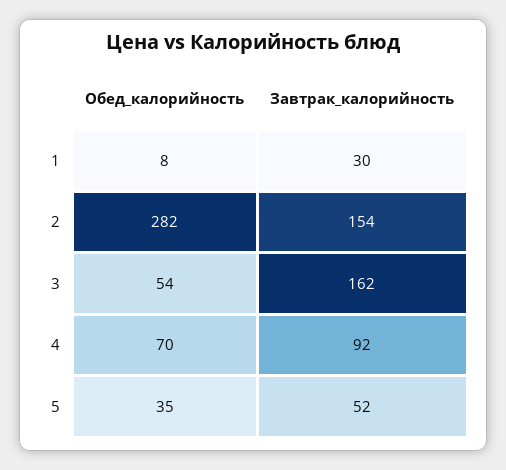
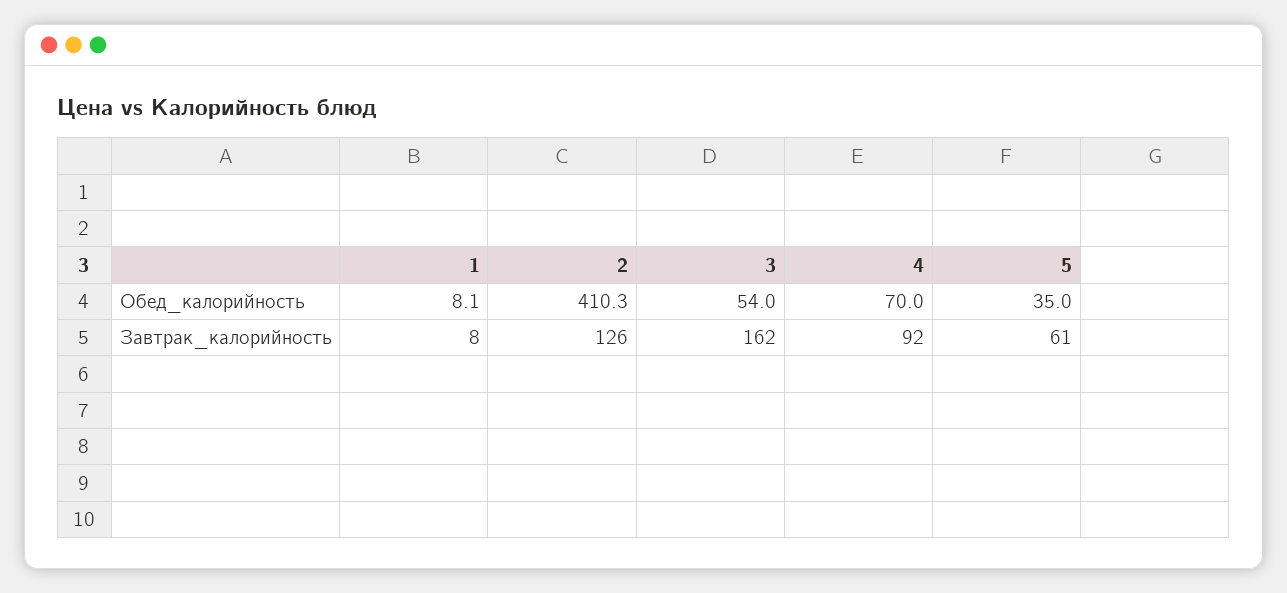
Завтрак_калорийность, 1: 30 -> 8
Обед_калорийность, 2: 282 -> 410.3
Завтрак_калорийность, 2: 154 -> 126
Завтрак_калорийность, 5: 52 -> 61

